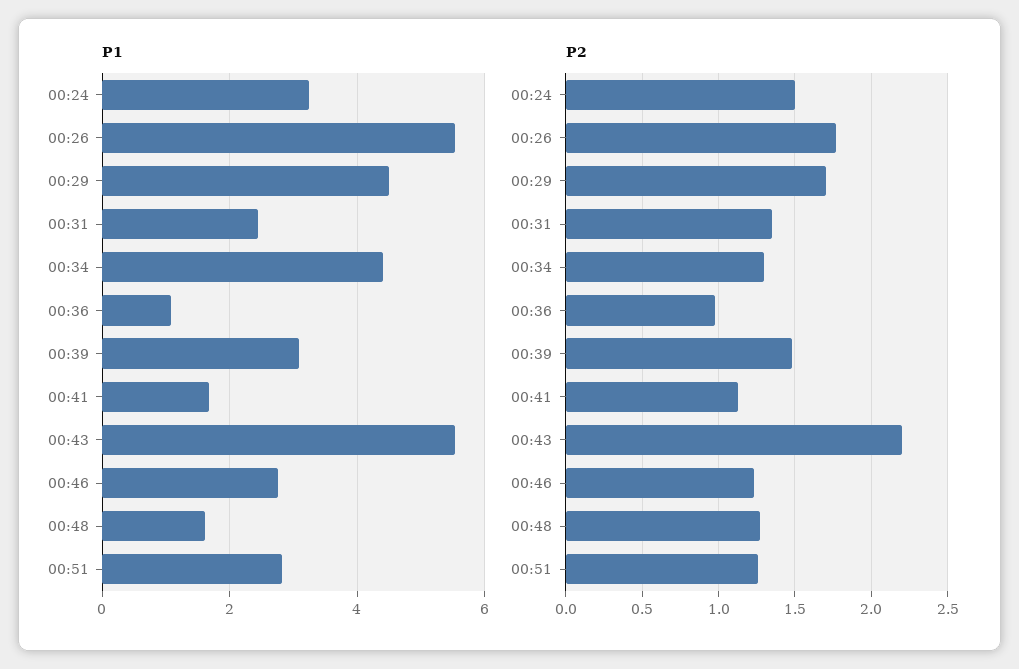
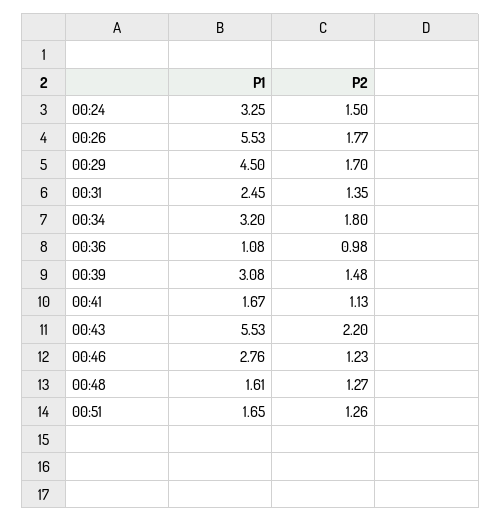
P1, 00:34: 4.4 -> 3.2
P1, 00:51: 2.8 -> 1.65
P2, 00:34: 1.3 -> 1.8

